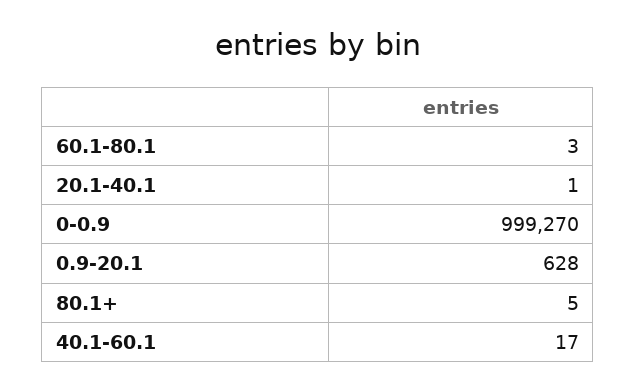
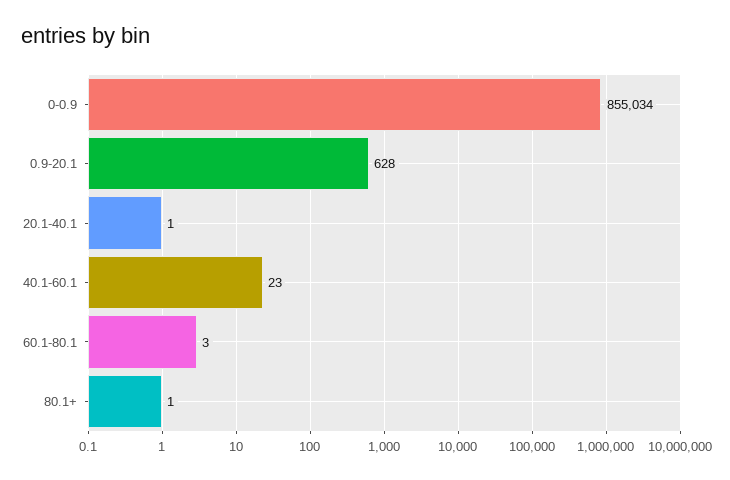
0-0.9: 999270 -> 855034
80.1+: 5 -> 1
40.1-60.1: 17 -> 23

